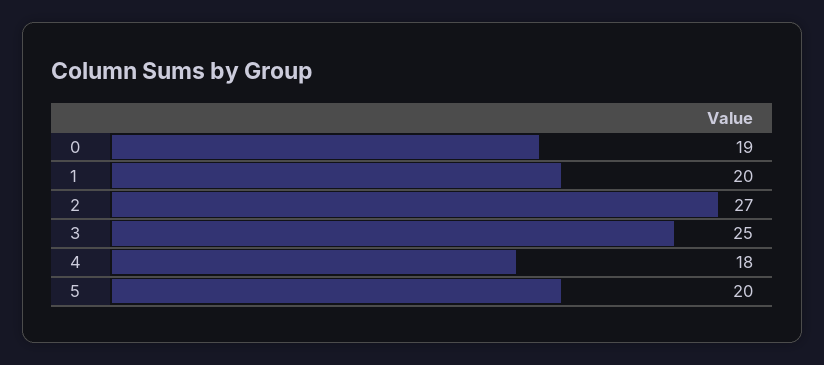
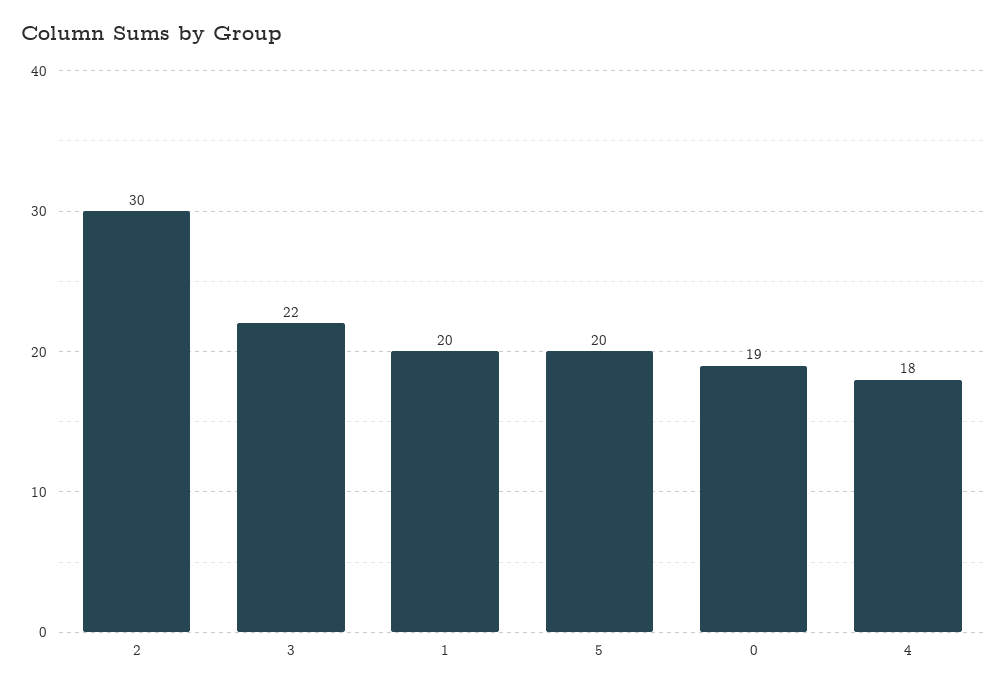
2: 27 -> 30
3: 25 -> 22

